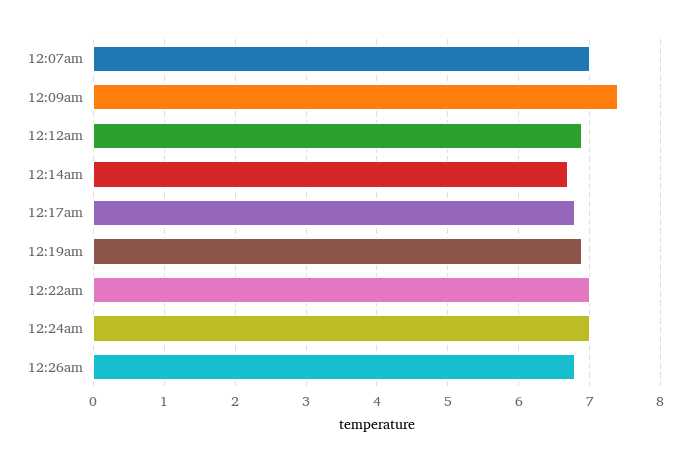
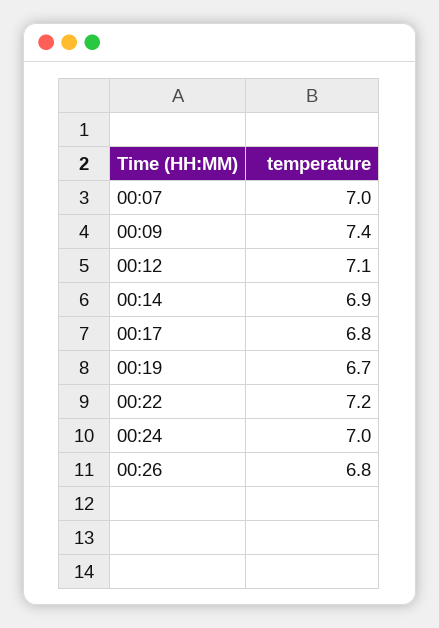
12:12am: 6.9 -> 7.1
12:14am: 6.7 -> 6.9
12:19am: 6.9 -> 6.7
12:22am: 7 -> 7.2

